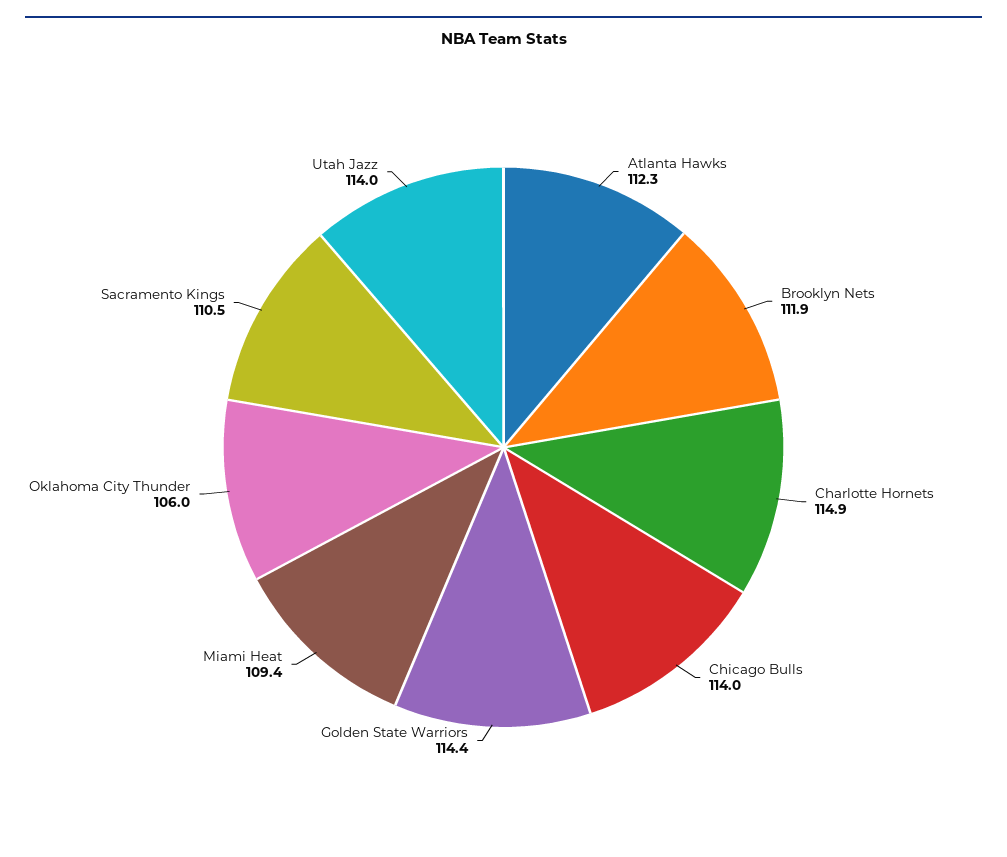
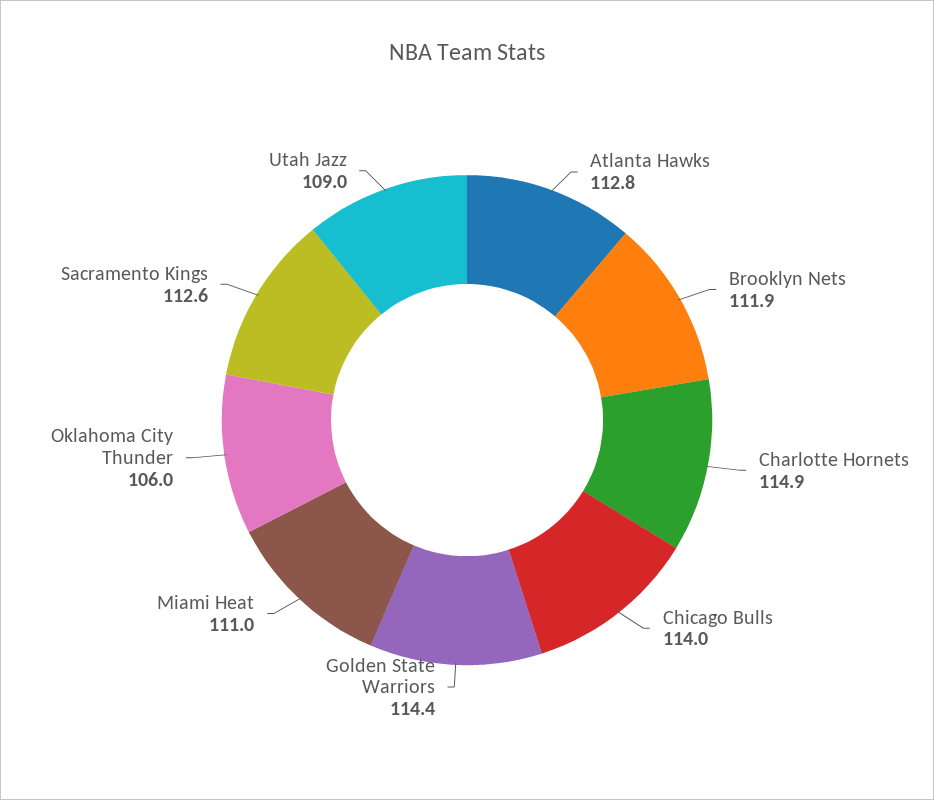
Atlanta Hawks: 112.3 -> 112.8
Miami Heat: 109.4 -> 111
Sacramento Kings: 110.5 -> 112.6
Utah Jazz: 114 -> 109

